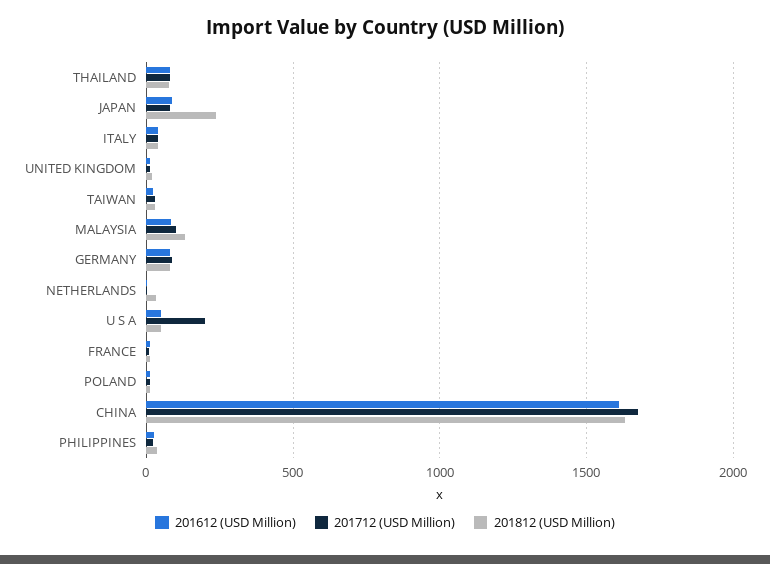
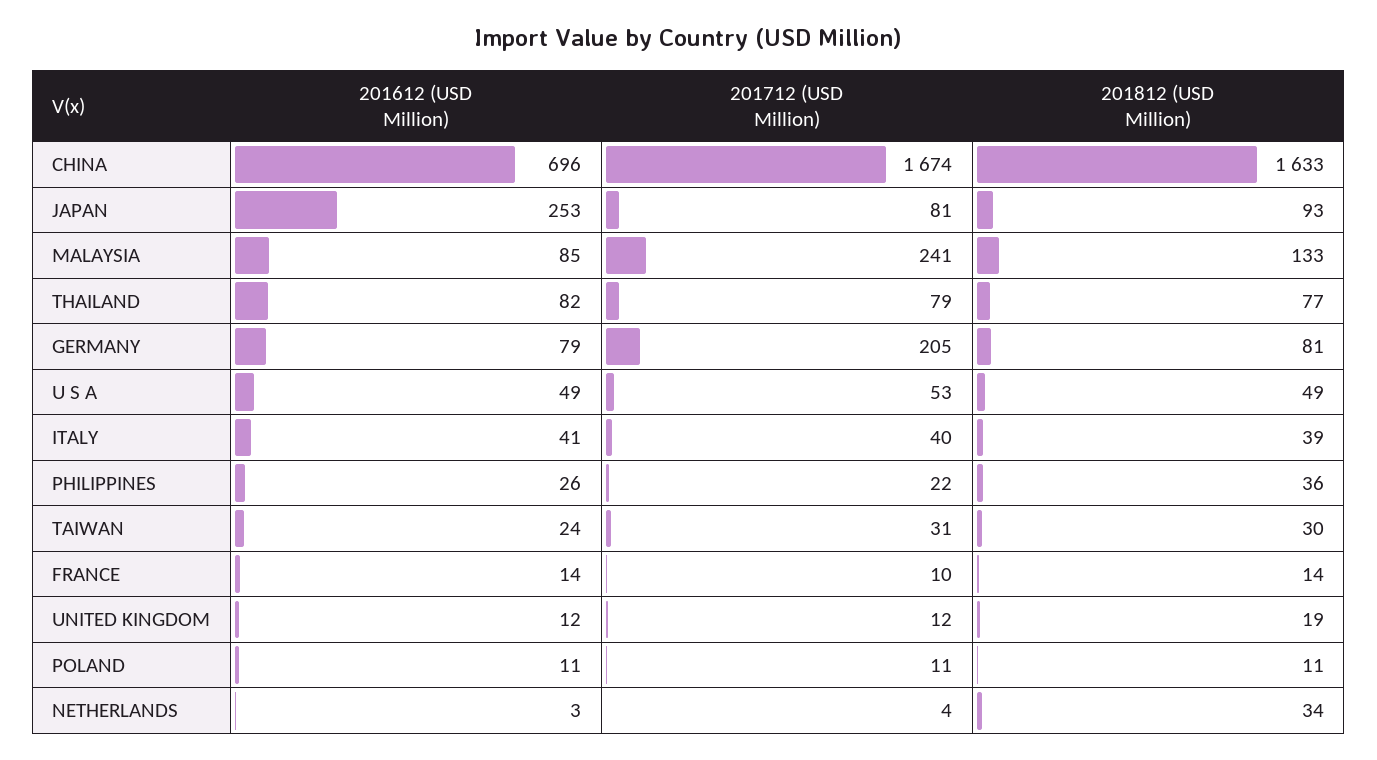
201612 (USD Million), JAPAN: 100 -> 253
201812 (USD Million), JAPAN: 250 -> 93
201712 (USD Million), MALAYSIA: 100 -> 241
201712 (USD Million), GERMANY: 100 -> 205
201712 (USD Million), U S A: 200 -> 53
201612 (USD Million), CHINA: 1600 -> 696

